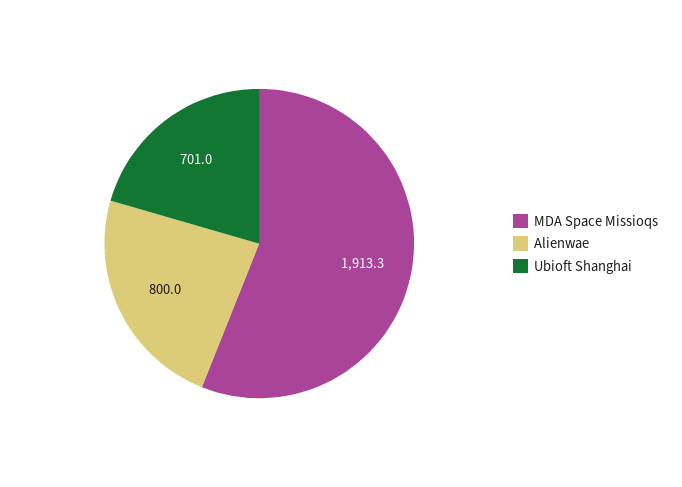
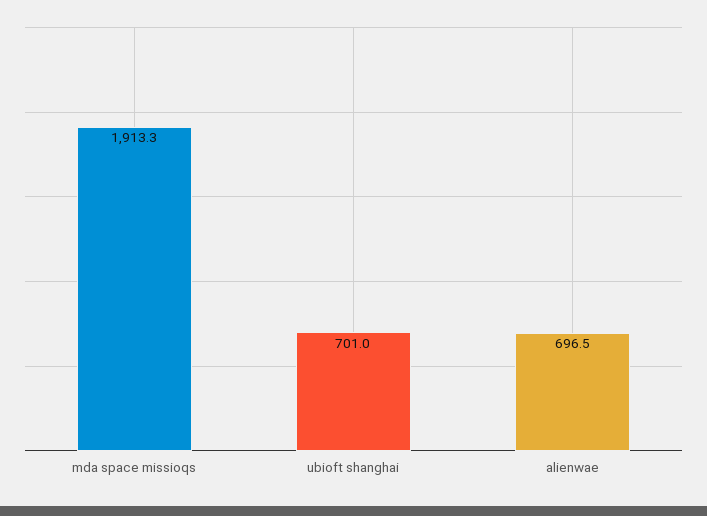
Alienwae: 800 -> 696.5

